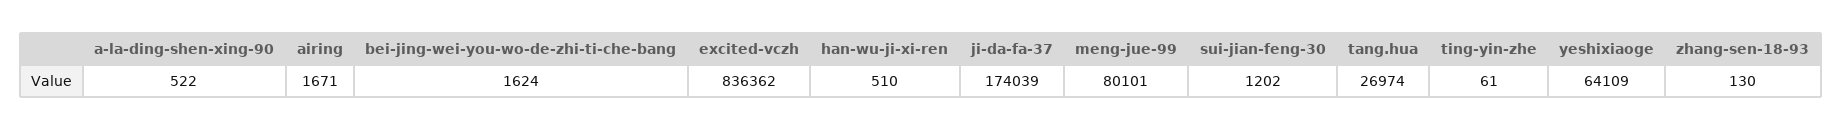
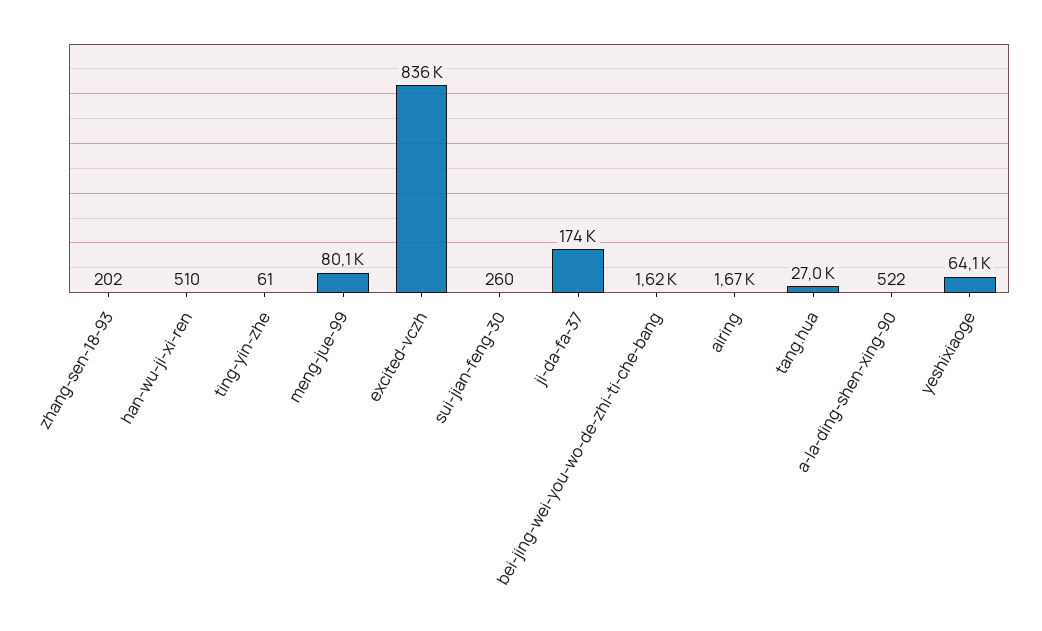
sui-jian-feng-30: 1202 -> 260
zhang-sen-18-93: 130 -> 202

